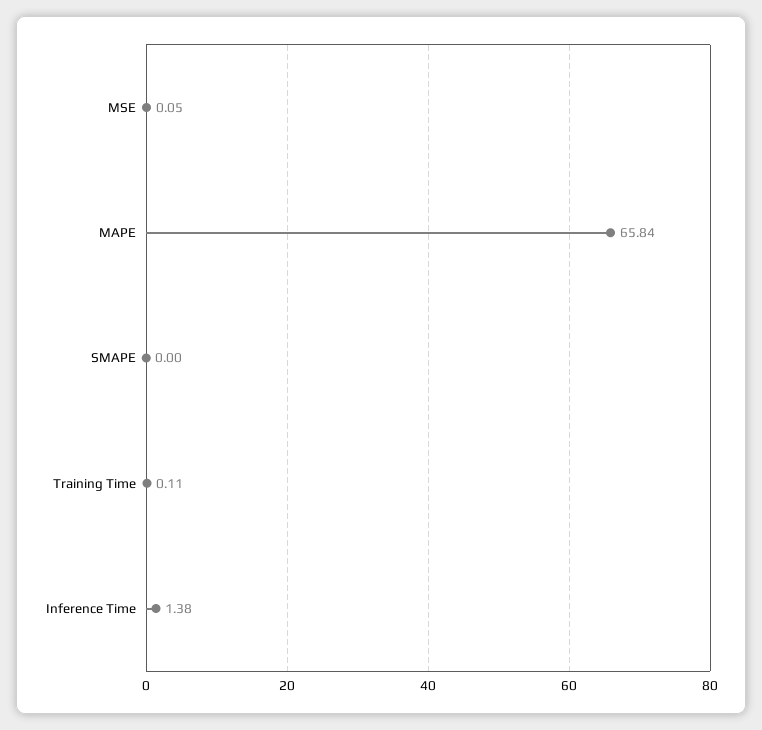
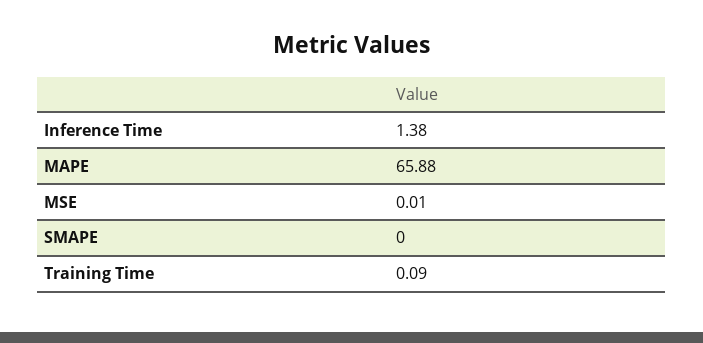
MSE: 0.05 -> 0.01
MAPE: 65.84 -> 65.88
Training Time: 0.11 -> 0.09

